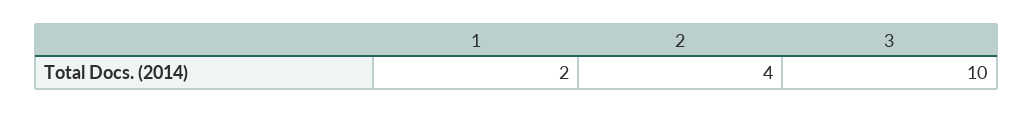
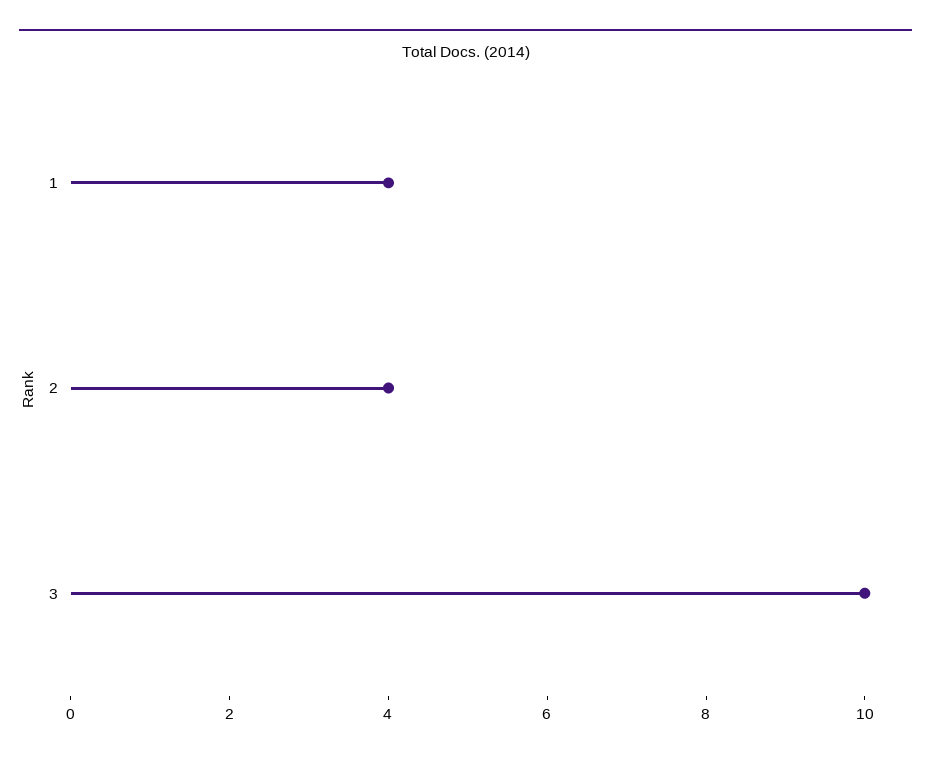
1: 2 -> 4

